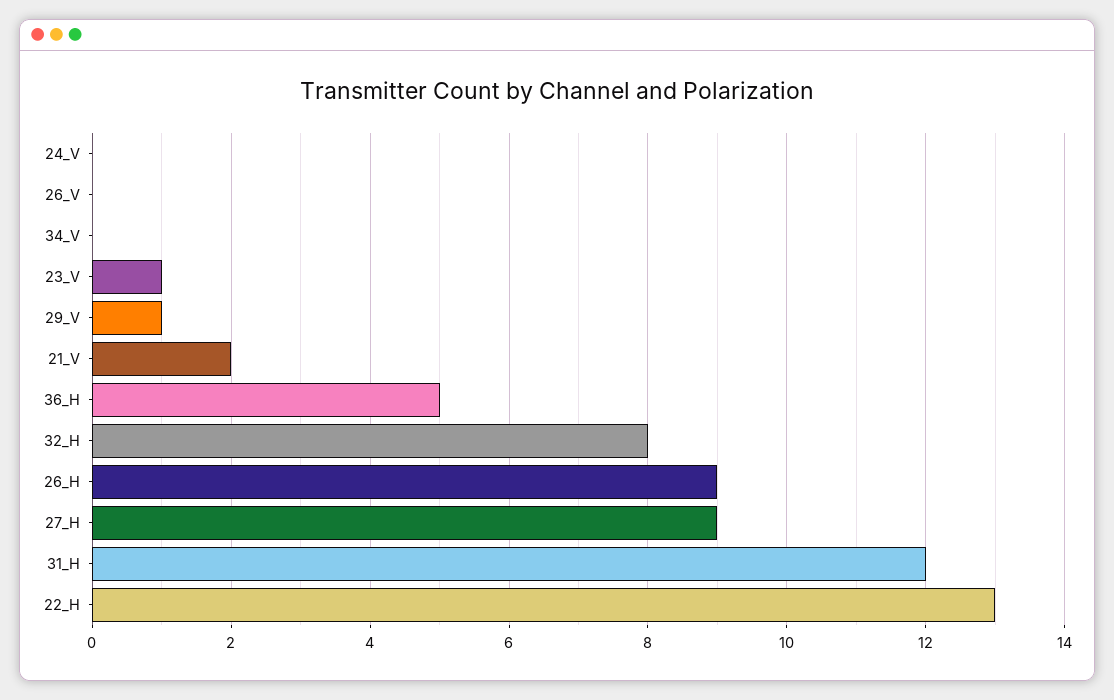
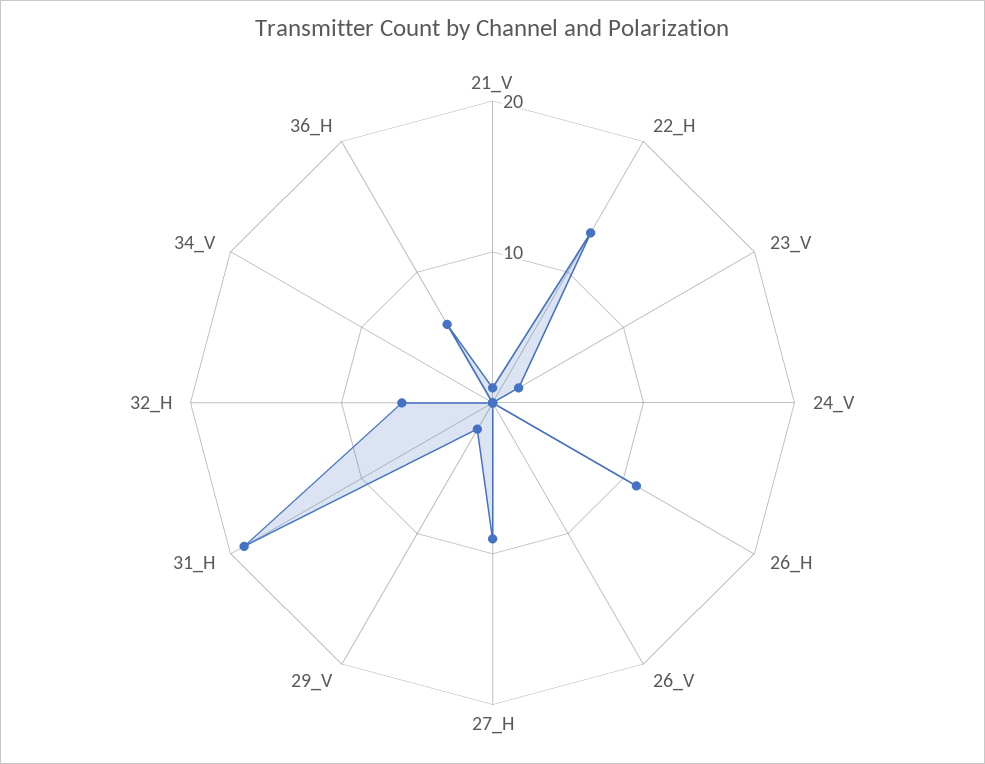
23_V: 1 -> 2
29_V: 1 -> 2
21_V: 2 -> 1
36_H: 5 -> 6
32_H: 8 -> 6
26_H: 9 -> 11
31_H: 12 -> 19

